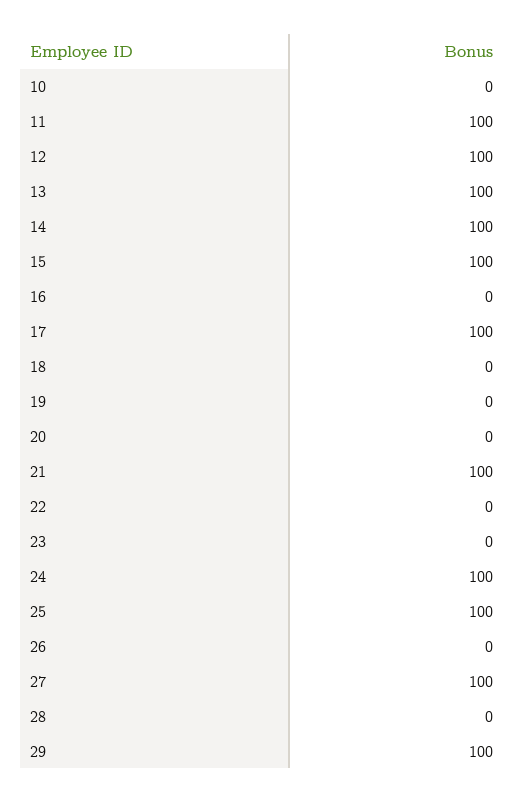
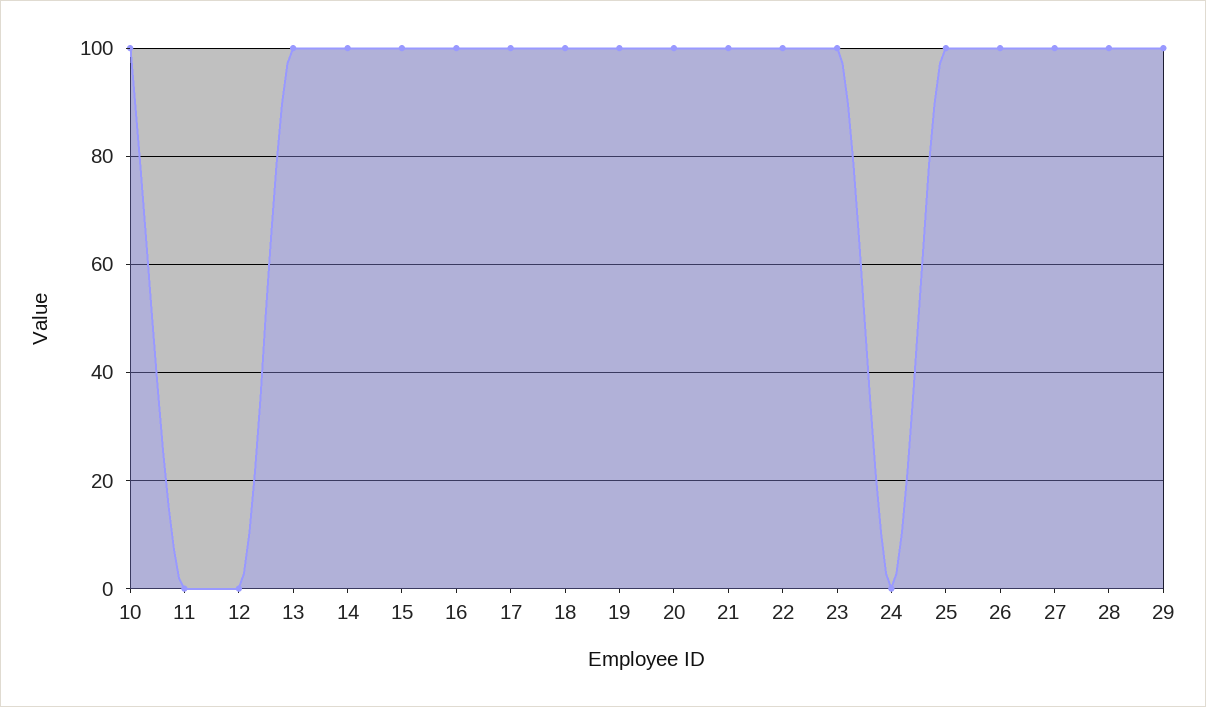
10: 0 -> 100
11: 100 -> 0
12: 100 -> 0
16: 0 -> 100
18: 0 -> 100
19: 0 -> 100
20: 0 -> 100
22: 0 -> 100
23: 0 -> 100
24: 100 -> 0
26: 0 -> 100
28: 0 -> 100

